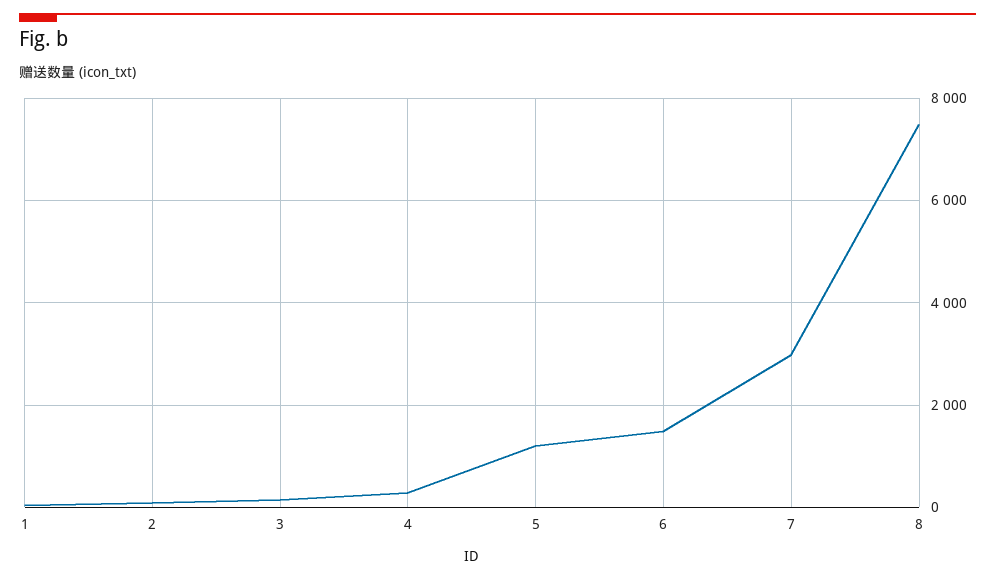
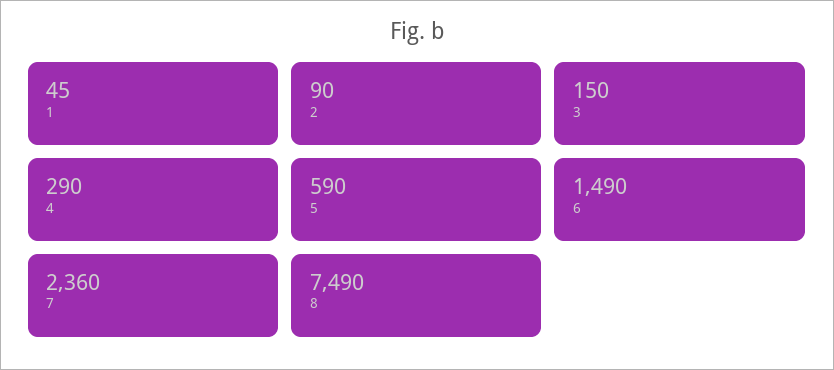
5: 1200 -> 590
7: 3000 -> 2360

